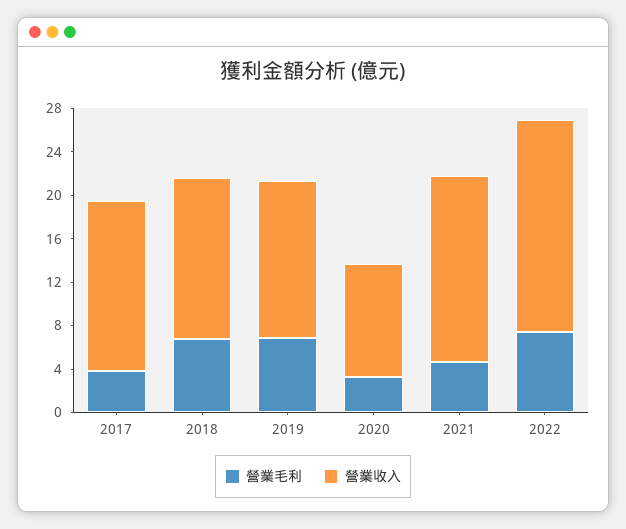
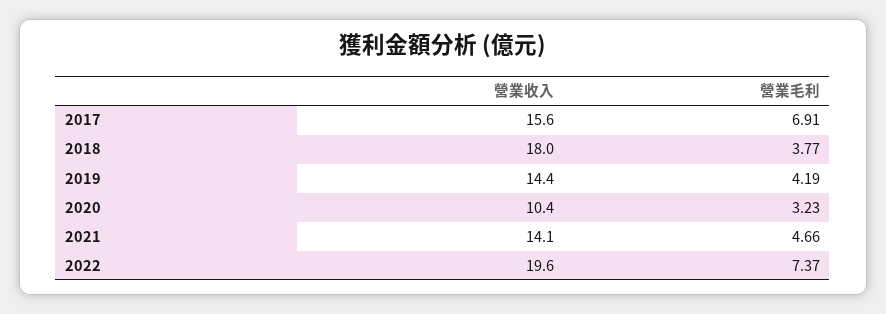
營業毛利, 2017: 4 -> 6.91
營業毛利, 2018: 7 -> 3.77
營業收入, 2018: 15 -> 18
營業毛利, 2019: 7 -> 4.19
營業收入, 2021: 17 -> 14.1

